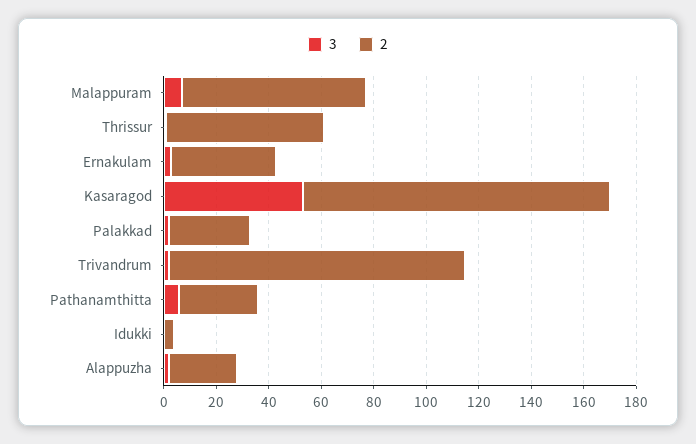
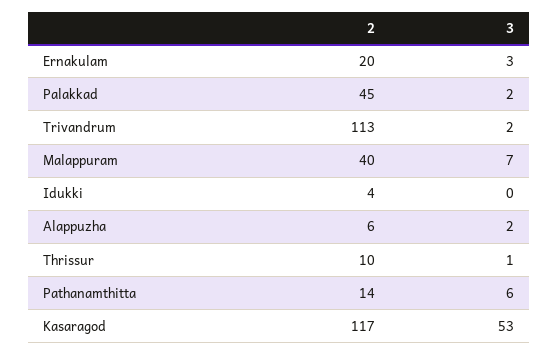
2, Malappuram: 70 -> 40
2, Thrissur: 60 -> 10
2, Ernakulam: 40 -> 20
2, Palakkad: 30 -> 45
2, Pathanamthitta: 30 -> 14
2, Alappuzha: 25 -> 6

